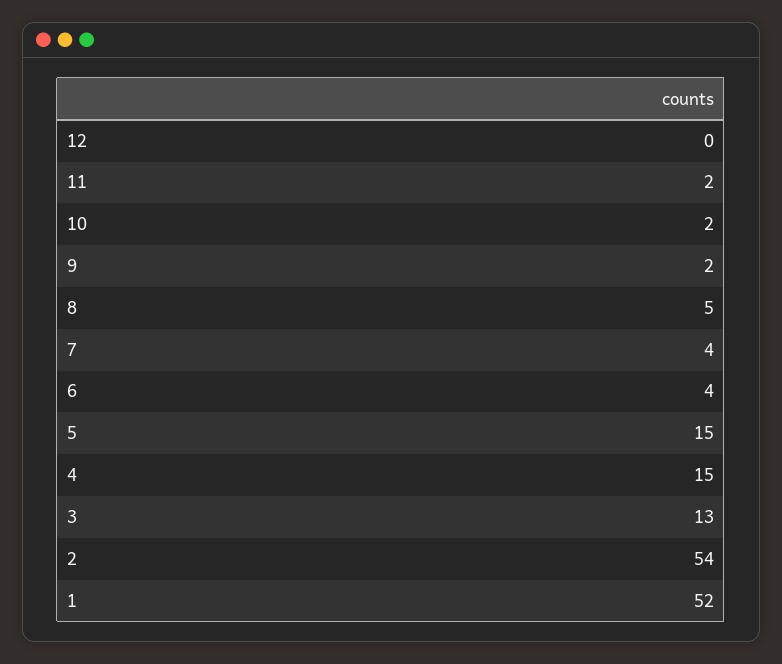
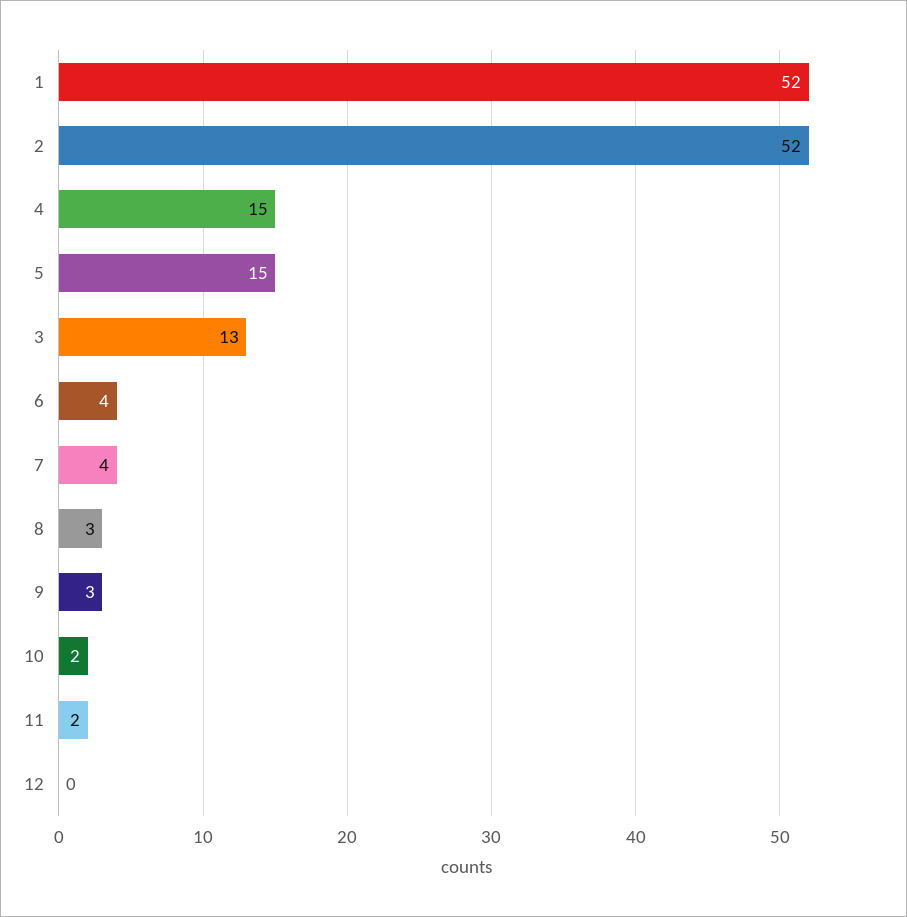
9: 2 -> 3
8: 5 -> 3
2: 54 -> 52

